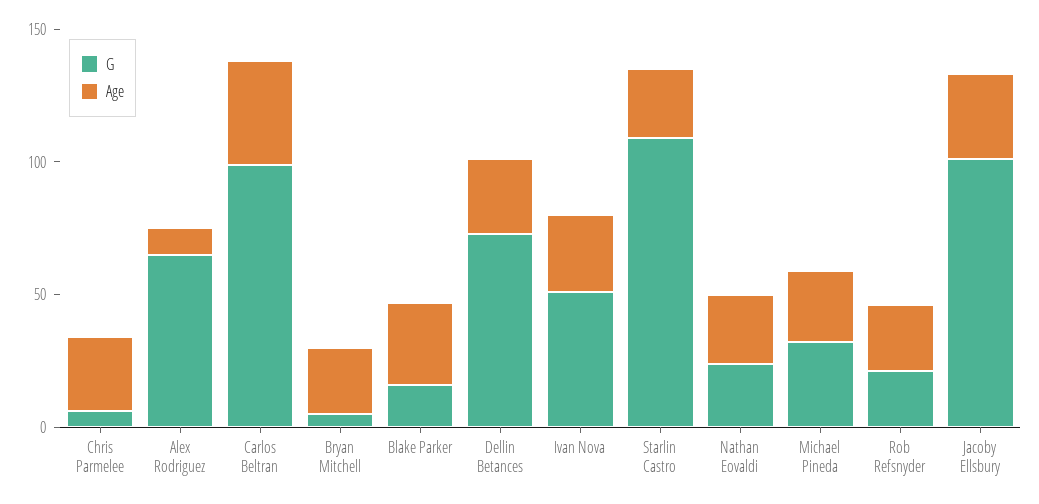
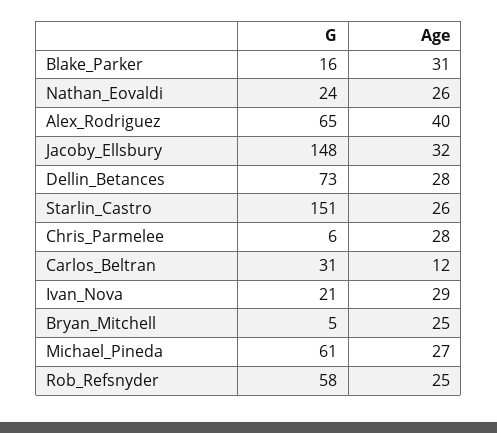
Age, Alex Rodriguez: 10 -> 40
G, Carlos Beltran: 100 -> 31
Age, Carlos Beltran: 40 -> 12
G, Ivan Nova: 50 -> 21
G, Starlin Castro: 110 -> 151
G, Michael Pineda: 30 -> 61
G, Rob Refsnyder: 20 -> 58
G, Jacoby Ellsbury: 100 -> 148

